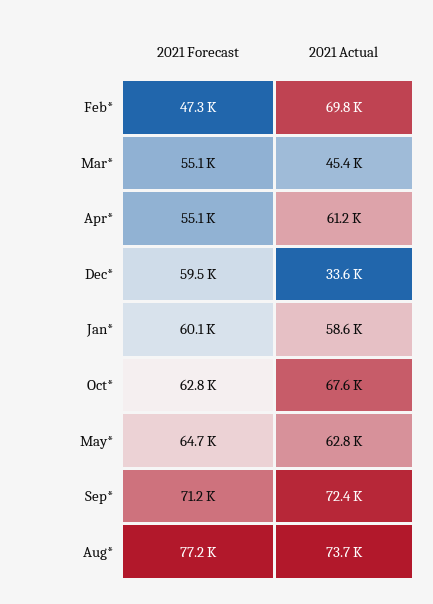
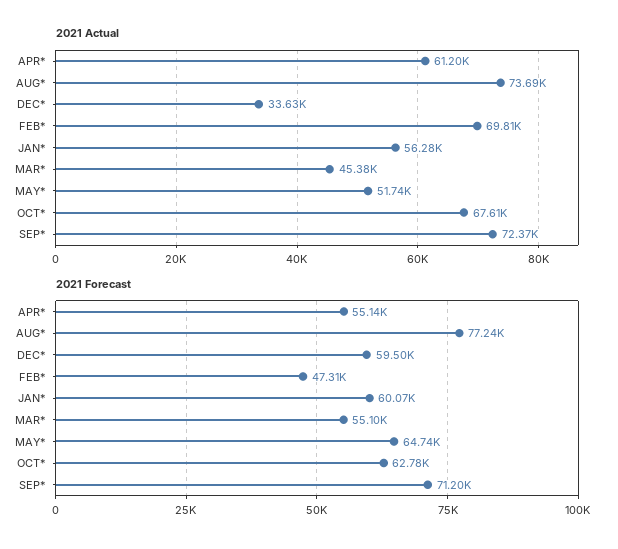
2021 Actual, Jan*: 58600 -> 56280
2021 Actual, May*: 62800 -> 51740

